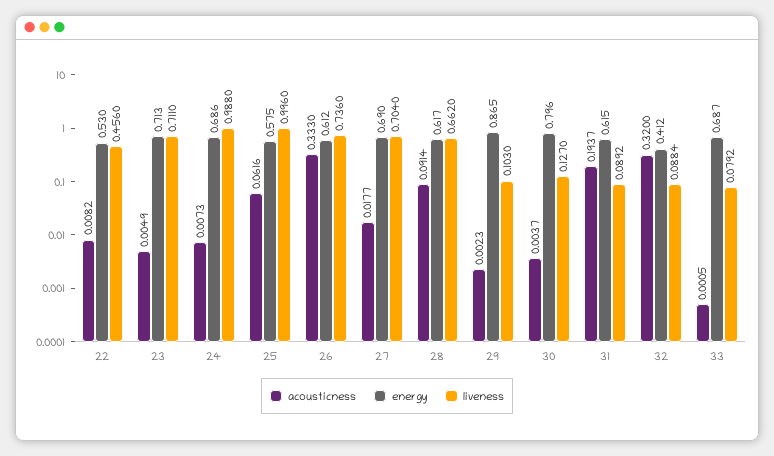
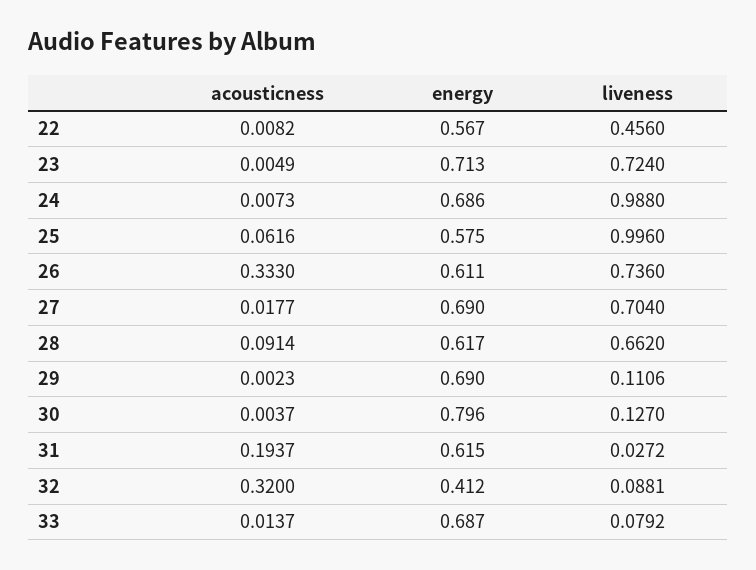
energy, 22: 0.53 -> 0.567
liveness, 23: 0.711 -> 0.724
energy, 26: 0.612 -> 0.611
energy, 29: 0.865 -> 0.69
liveness, 29: 0.103 -> 0.1106
liveness, 31: 0.0892 -> 0.0272
liveness, 32: 0.0884 -> 0.0881
acousticness, 33: 0.0005 -> 0.0137

